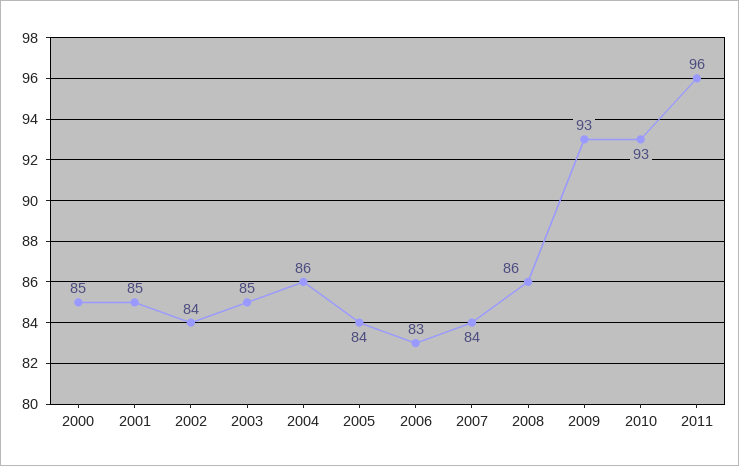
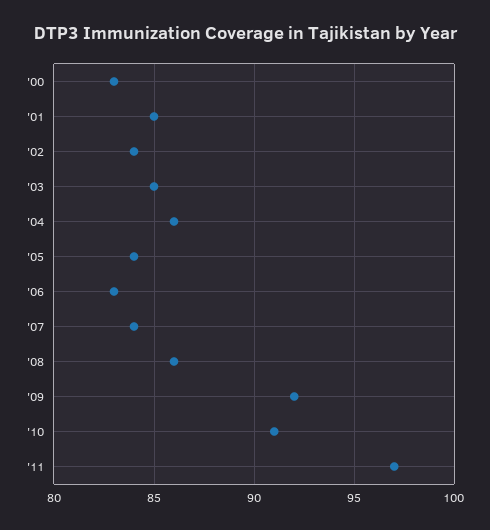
2000: 85 -> 83
2009: 93 -> 92
2010: 93 -> 91
2011: 96 -> 97

